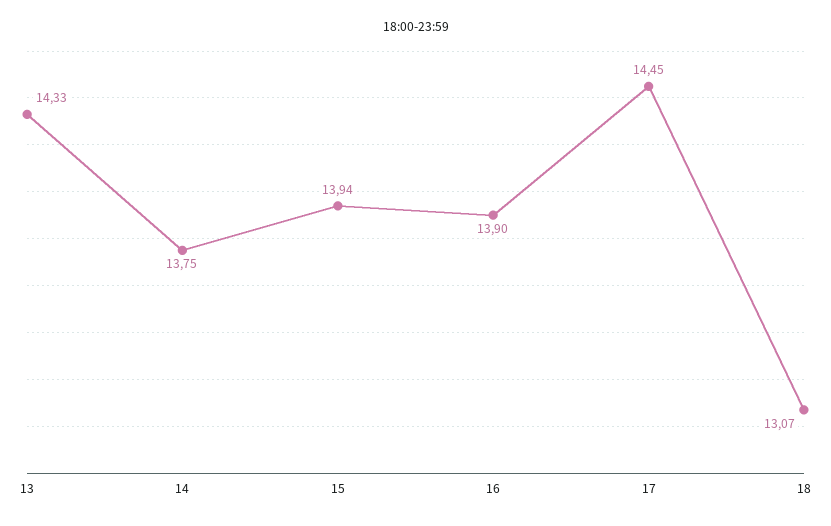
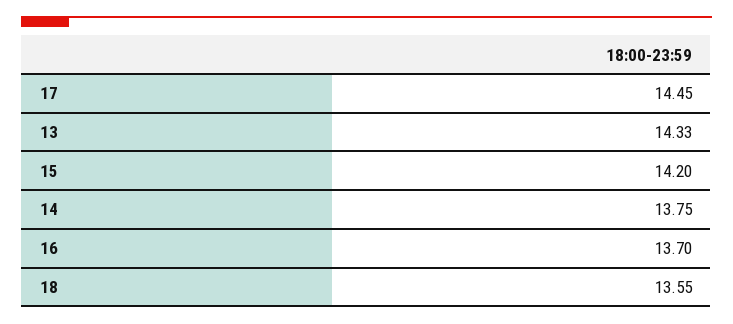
15: 13.94 -> 14.2
16: 13.9 -> 13.7
18: 13.07 -> 13.55

